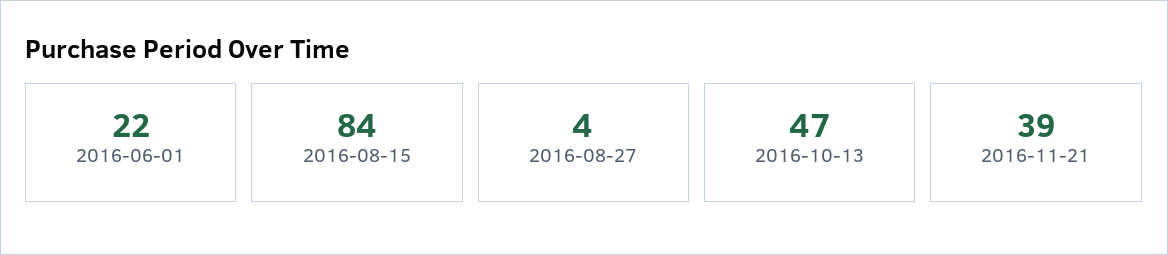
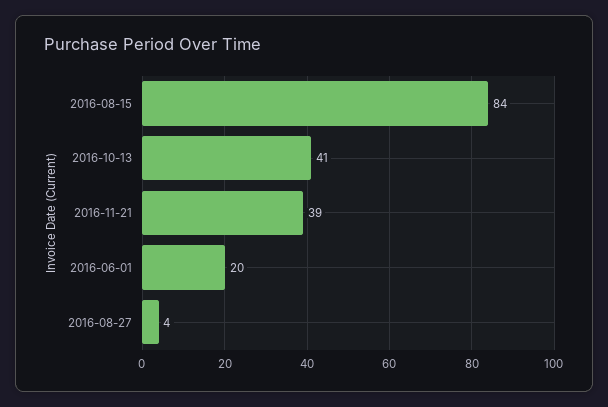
2016-06-01: 22 -> 20
2016-10-13: 47 -> 41

